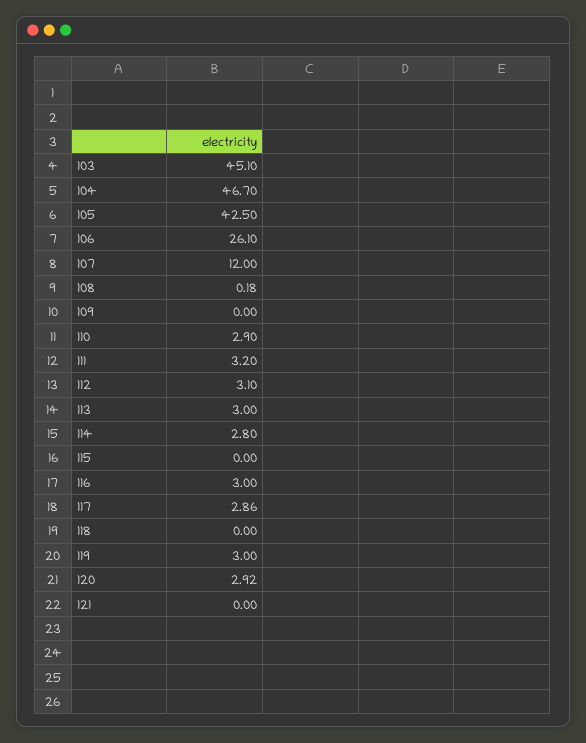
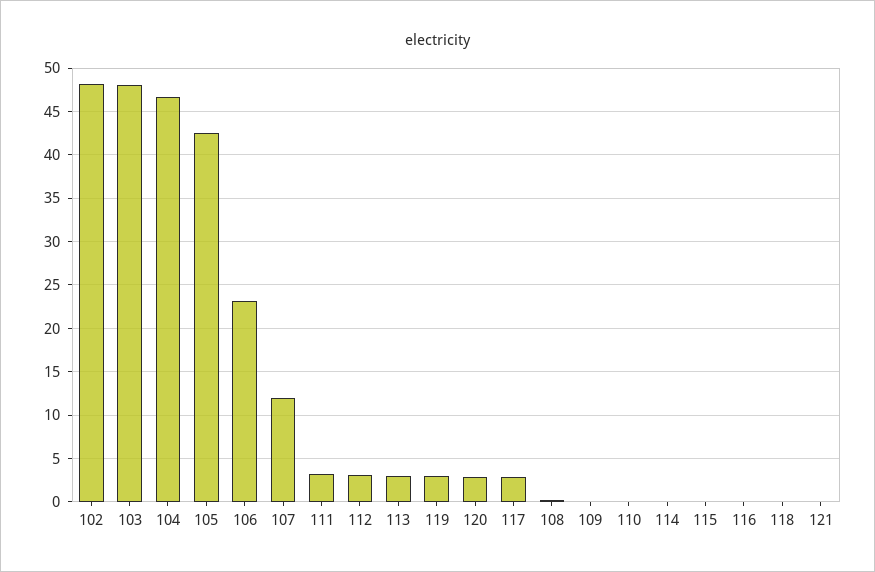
103: 45.1 -> 48
106: 26.1 -> 23
110: 2.9 -> 0
114: 2.8 -> 0
116: 3 -> 0
102: none -> 48

